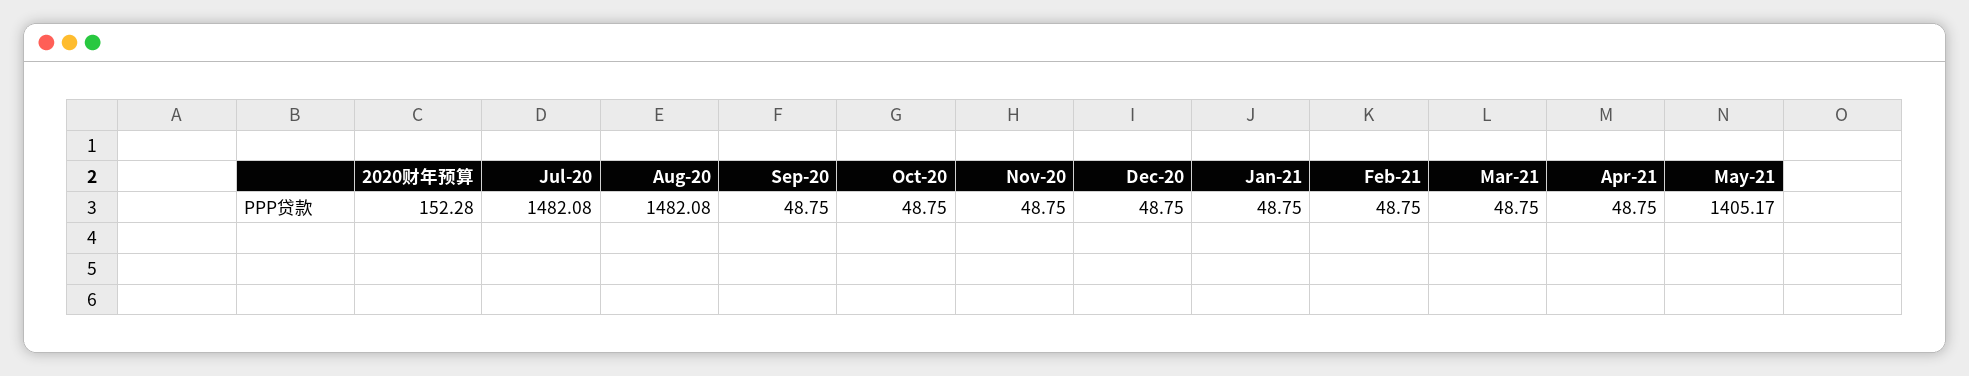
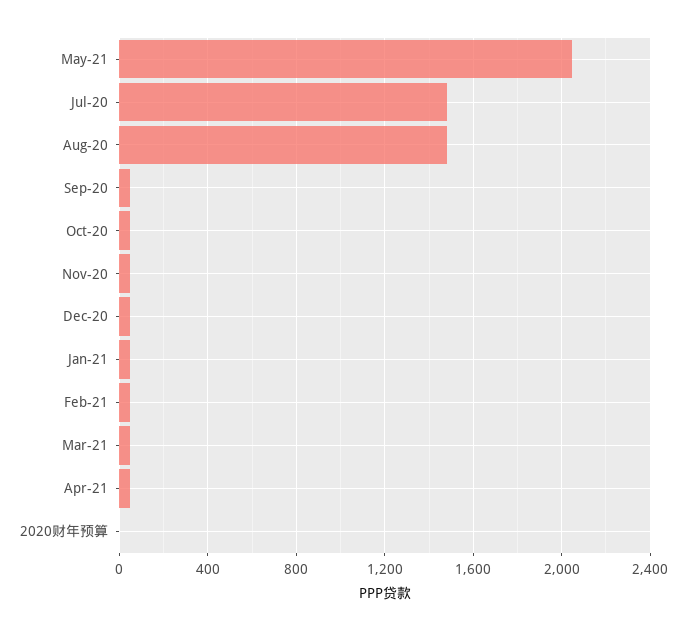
2020财年预算: 152.28 -> 0
May-21: 1405.17 -> 2050

